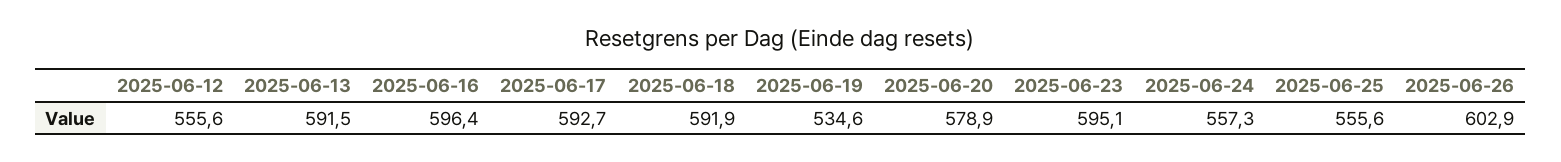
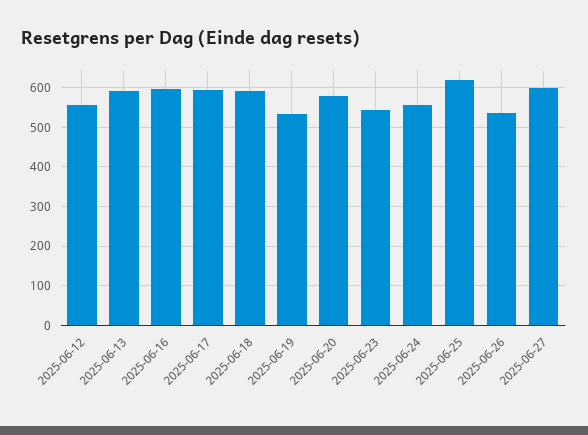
2025-06-23: 595.1 -> 540
2025-06-25: 555.6 -> 620
2025-06-26: 602.9 -> 540
2025-06-27: none -> 600

